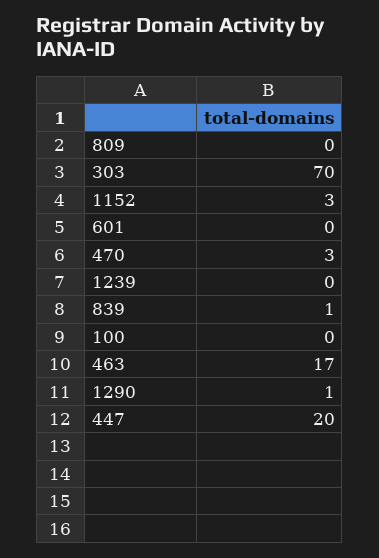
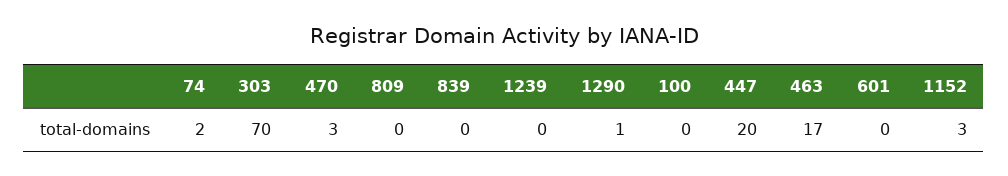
839: 1 -> 0
74: none -> 2

